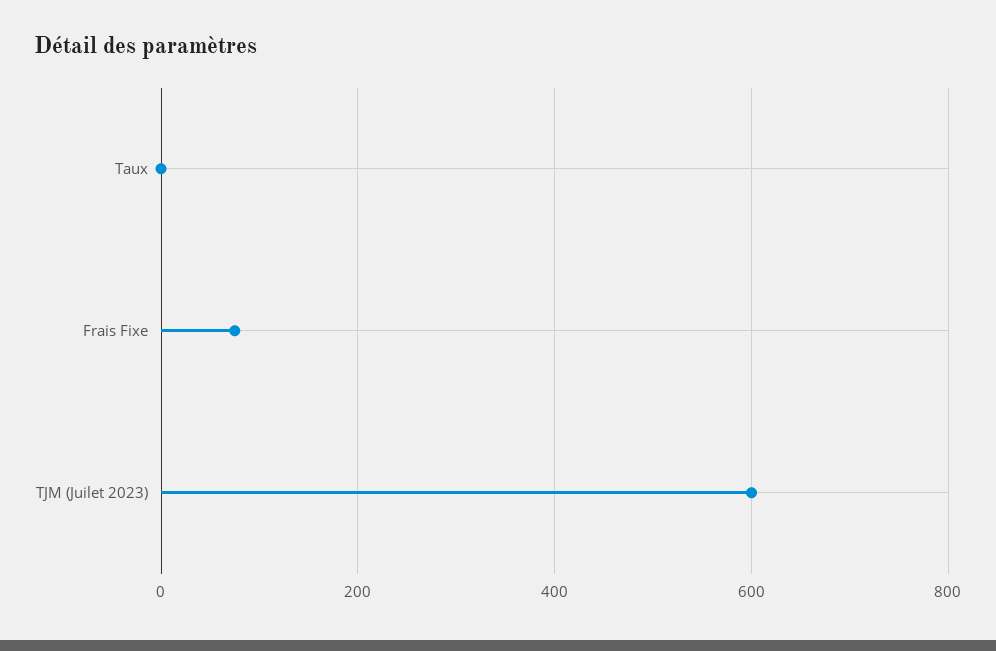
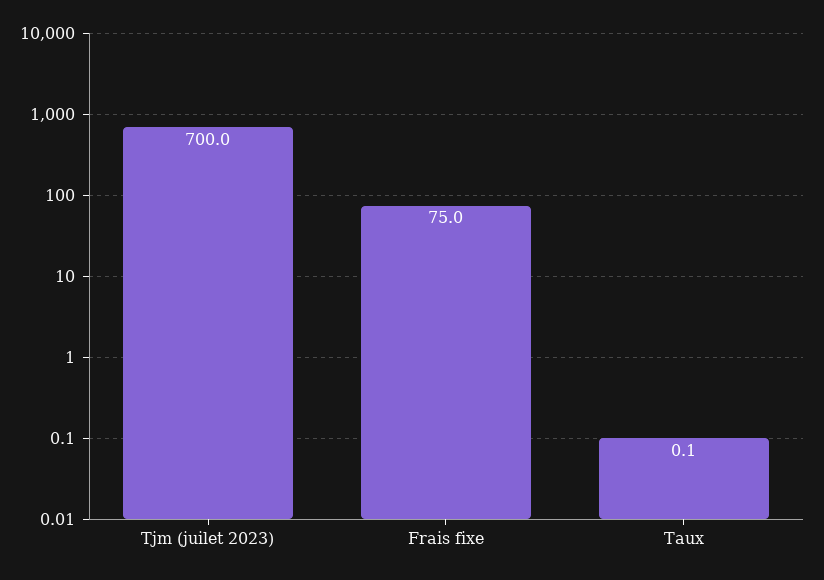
TJM (Juilet 2023): 600 -> 700

